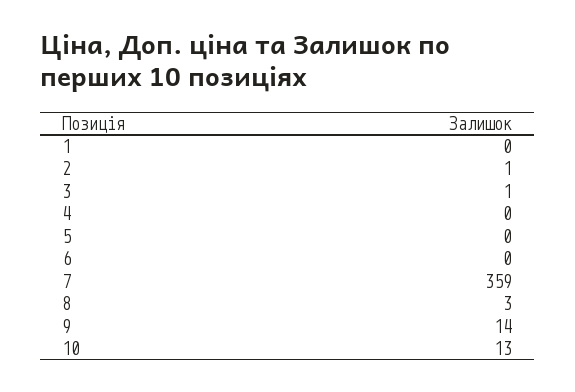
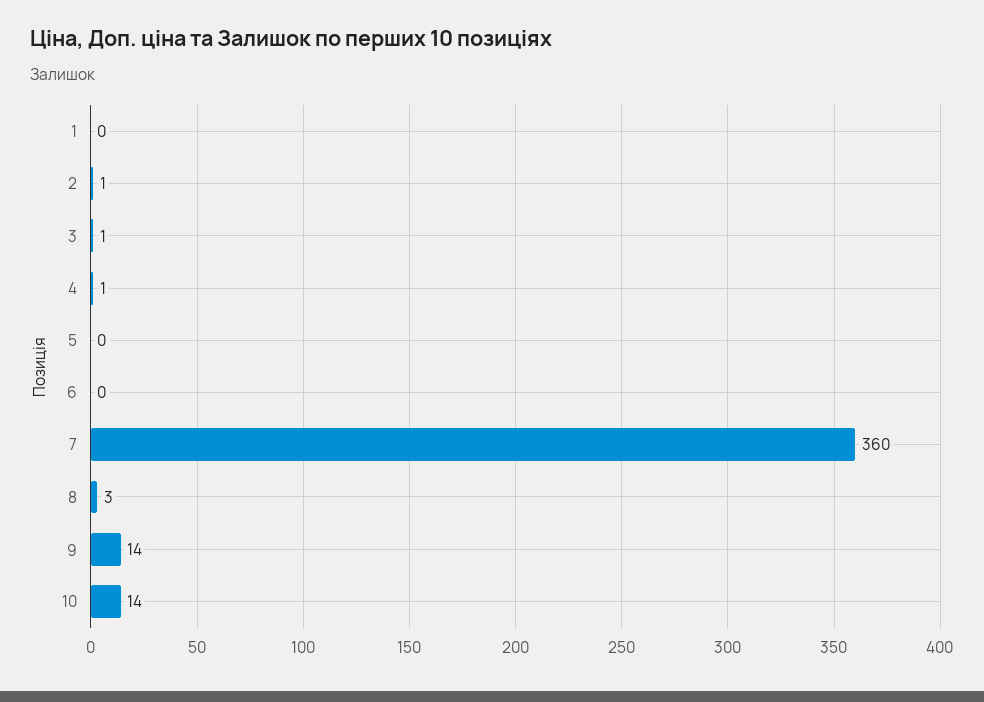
4: 0 -> 1
7: 359 -> 360
10: 13 -> 14

